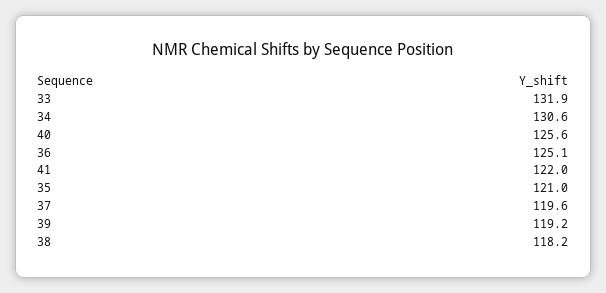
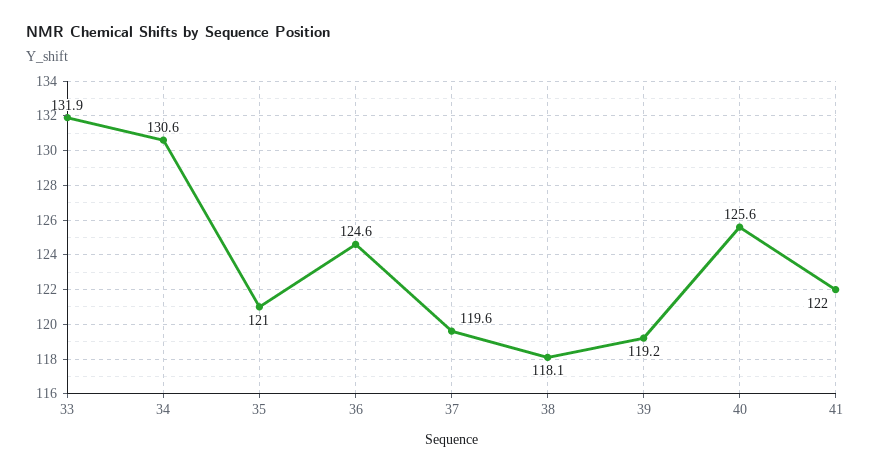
36: 125.1 -> 124.6
38: 118.2 -> 118.1

